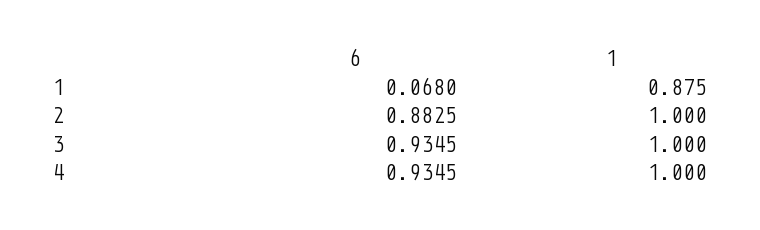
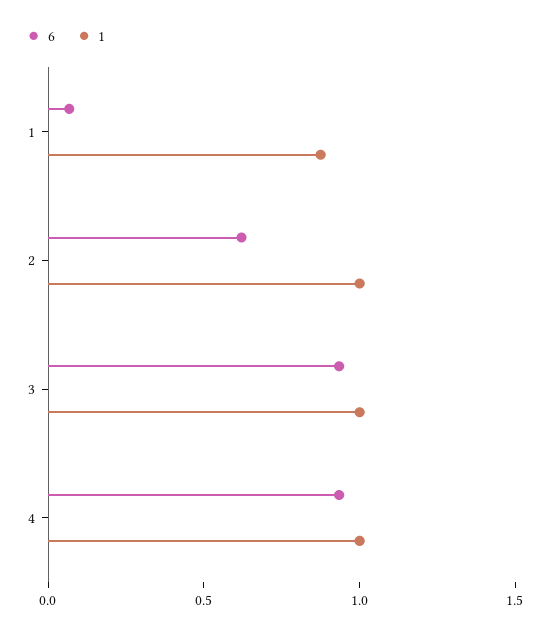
6, 2: 0.8825 -> 0.6

